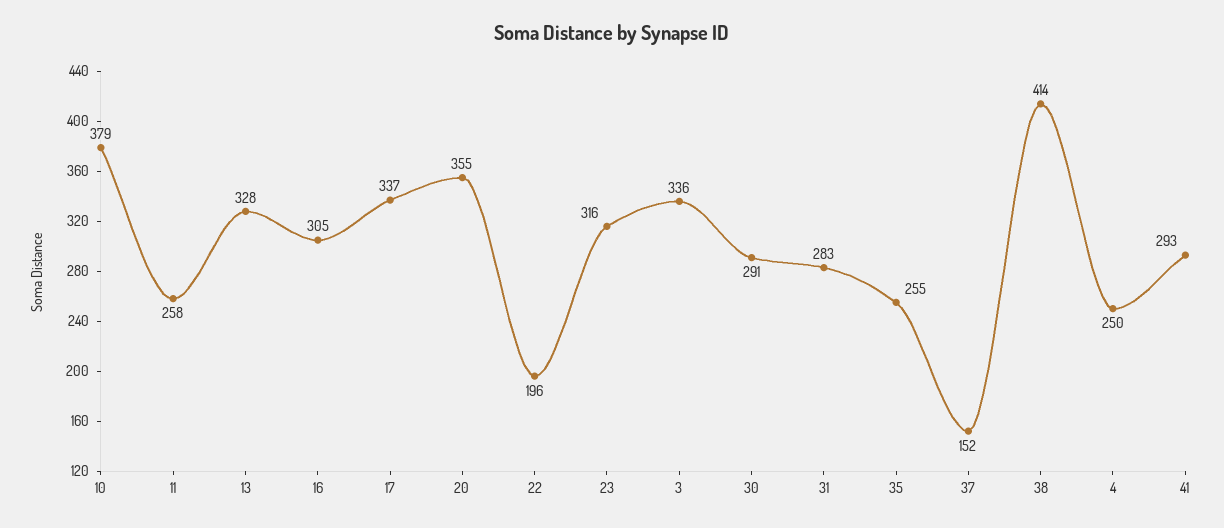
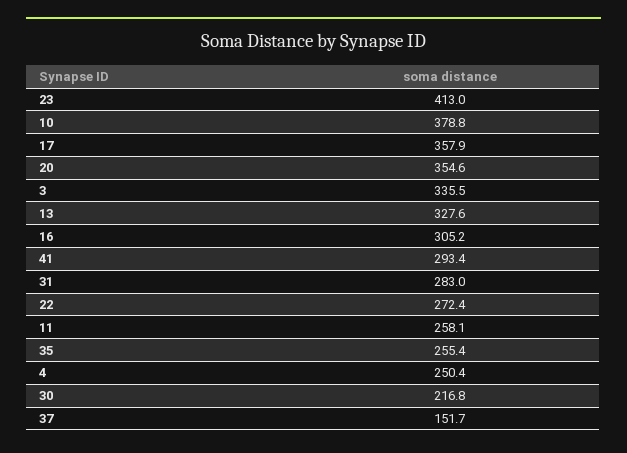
17: 337 -> 357.9
22: 196 -> 272.4
23: 316 -> 413
30: 291 -> 216.8
38: 414 -> none

